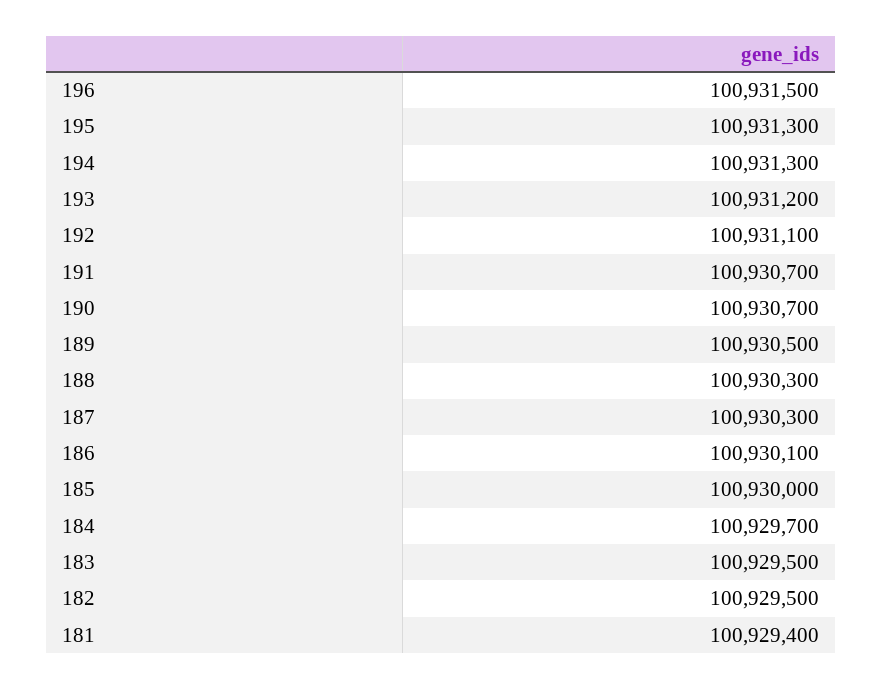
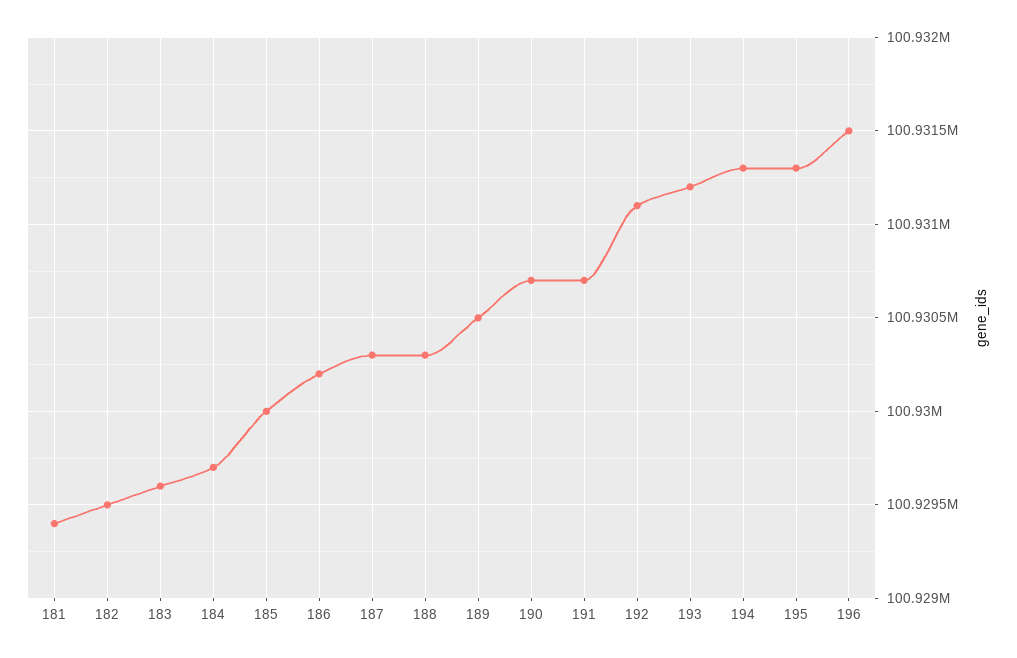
186: 100930100 -> 100930200
183: 100929500 -> 100929600

